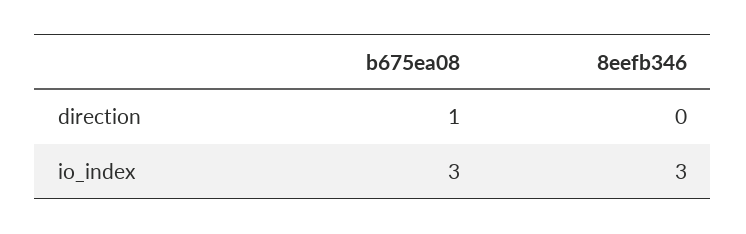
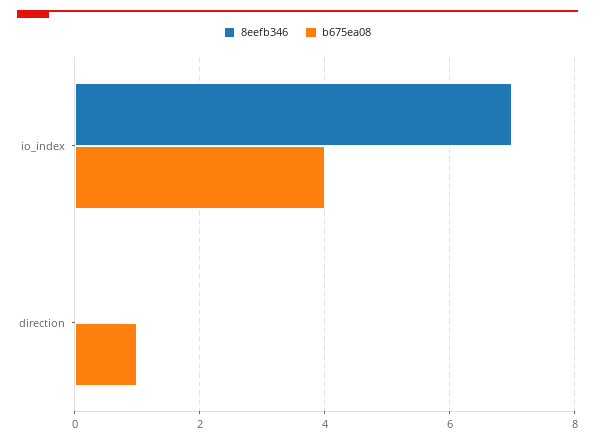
b675ea08, io_index: 3 -> 4
8eefb346, io_index: 3 -> 7

